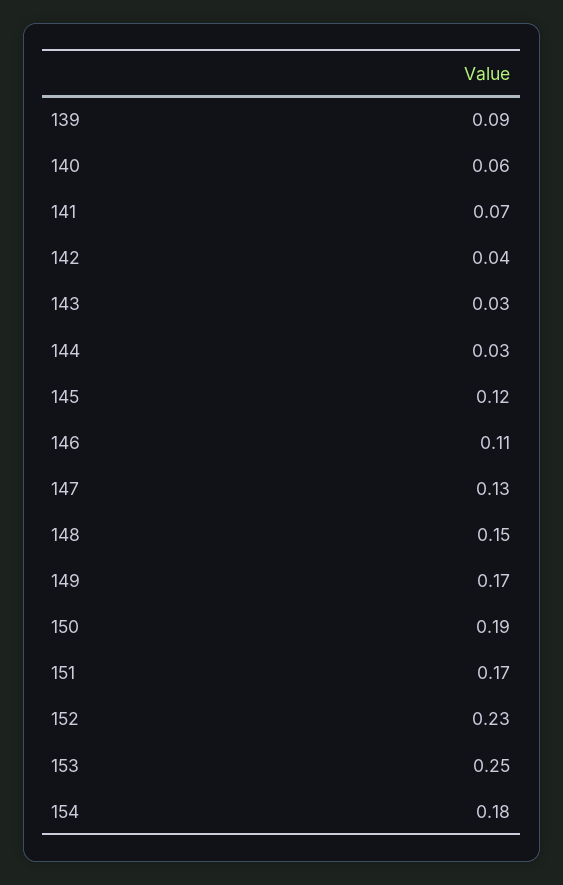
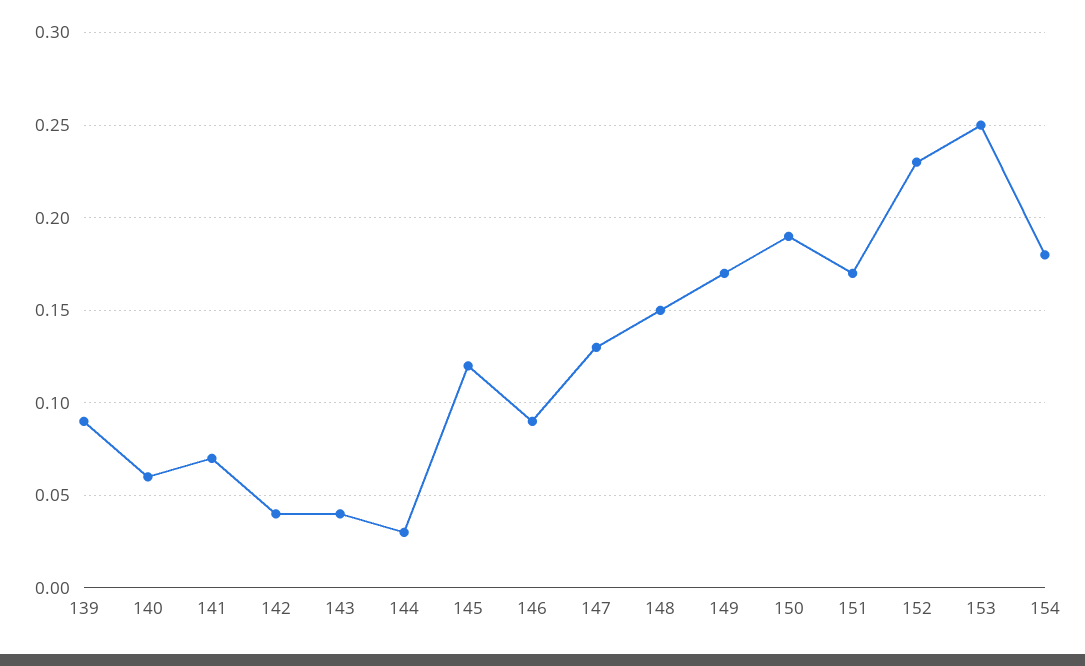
143: 0.03 -> 0.04
146: 0.11 -> 0.09

